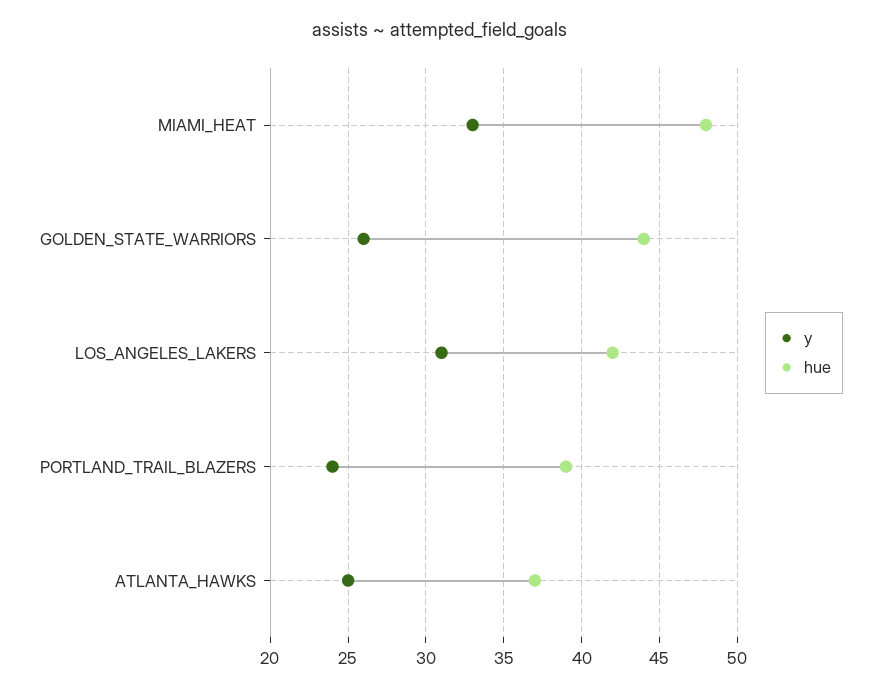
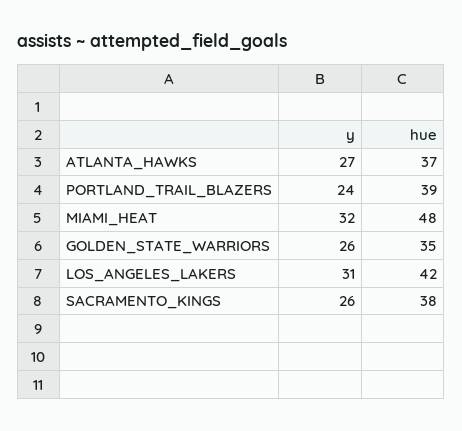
y, MIAMI_HEAT: 33 -> 32
hue, GOLDEN_STATE_WARRIORS: 44 -> 35
y, ATLANTA_HAWKS: 25 -> 27
y, SACRAMENTO_KINGS: none -> 26
hue, SACRAMENTO_KINGS: none -> 38

